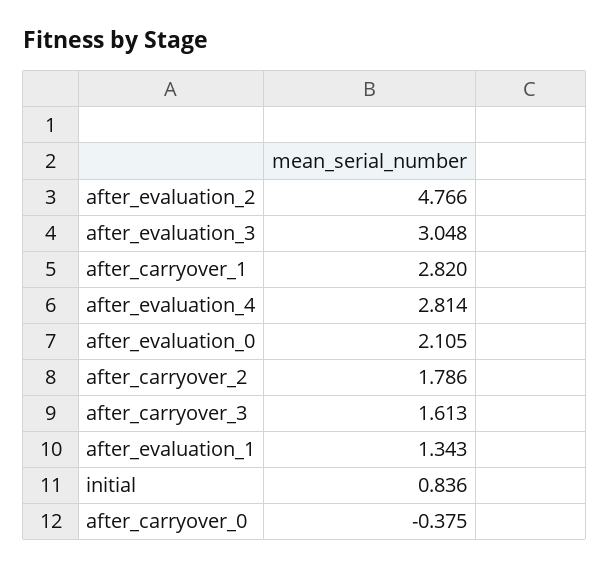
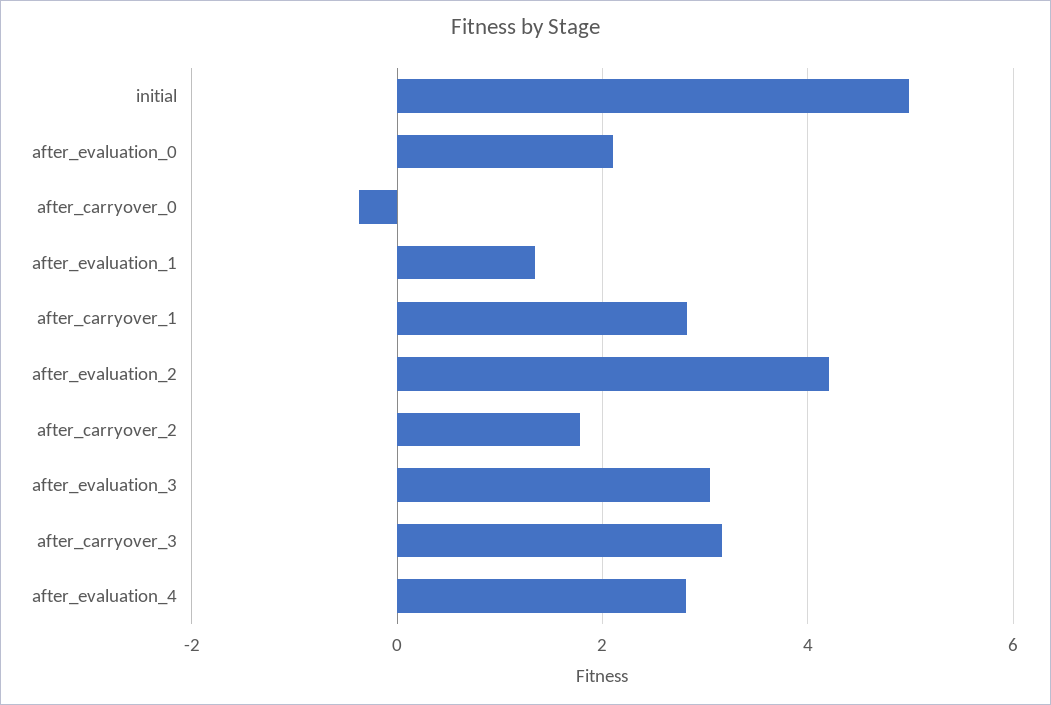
after_evaluation_2: 4.766 -> 4.2
after_carryover_3: 1.613 -> 3.2
initial: 0.836 -> 5

